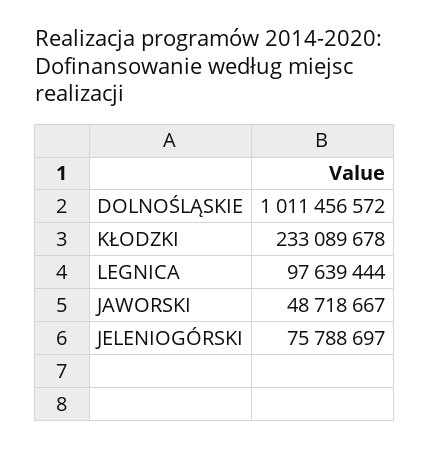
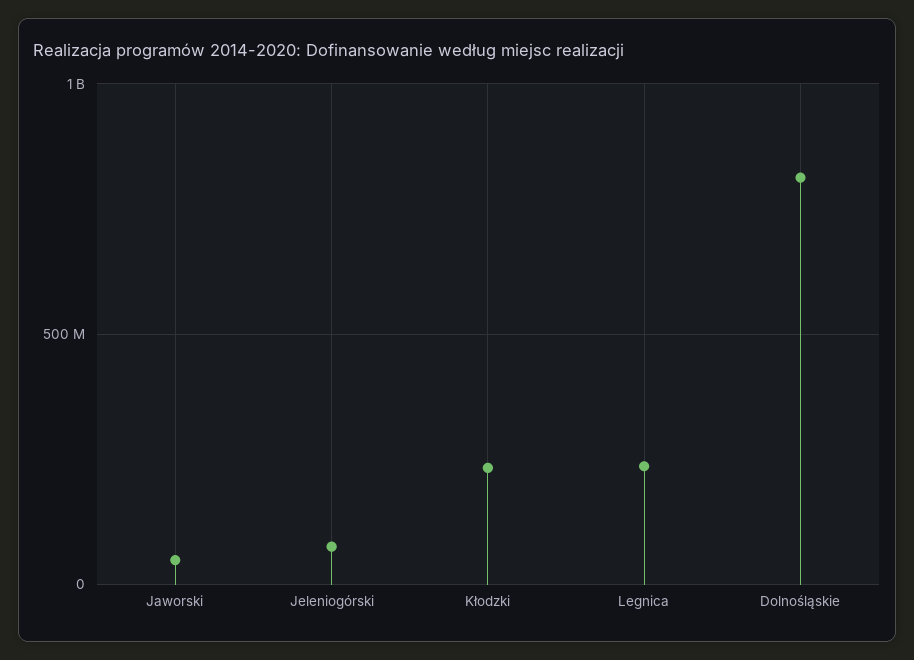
DOLNOŚLĄSKIE: 1011456572 -> 800000000
LEGNICA: 97639444 -> 250000000

